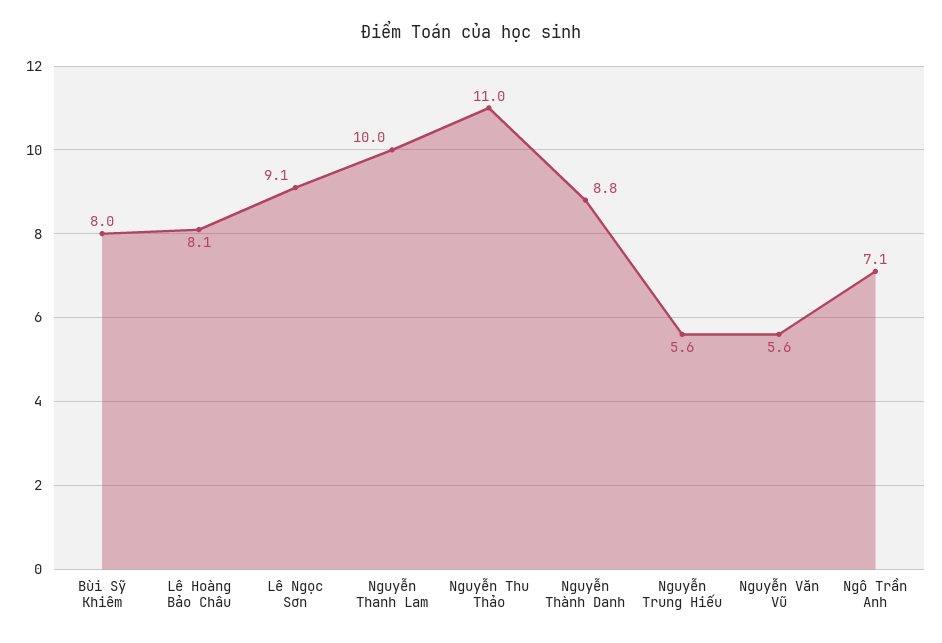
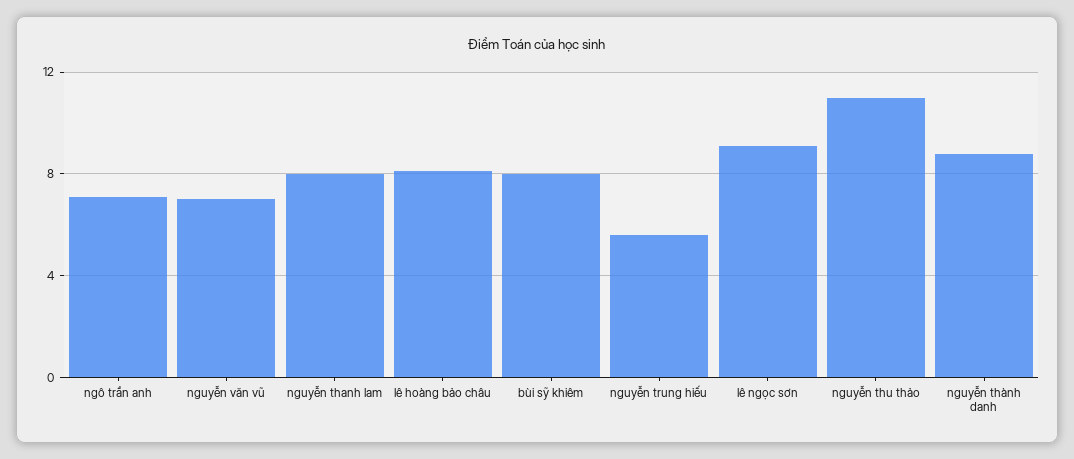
Nguyễn Thanh Lam: 10 -> 8
Nguyễn Văn Vũ: 5.6 -> 7

